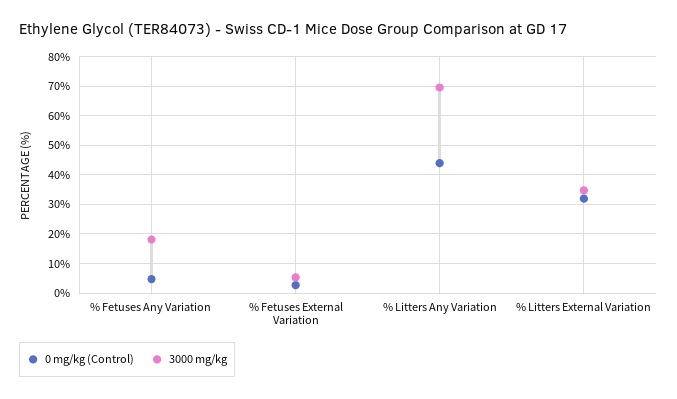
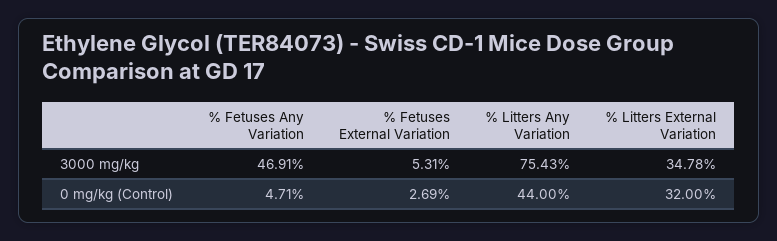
3000 mg/kg, % Fetuses Any Variation: 17.5 -> 46.91
3000 mg/kg, % Litters Any Variation: 70 -> 75.43

